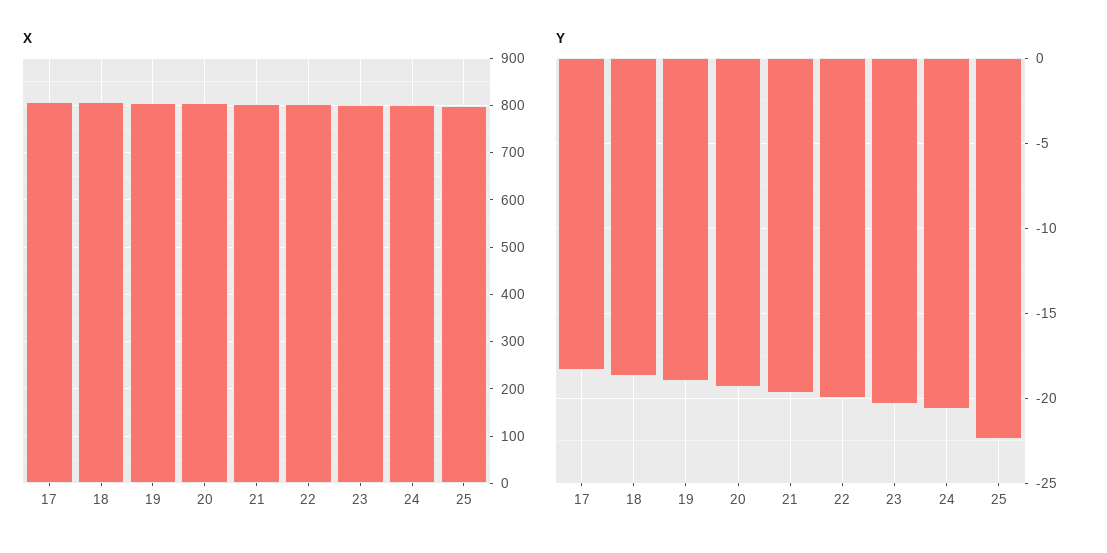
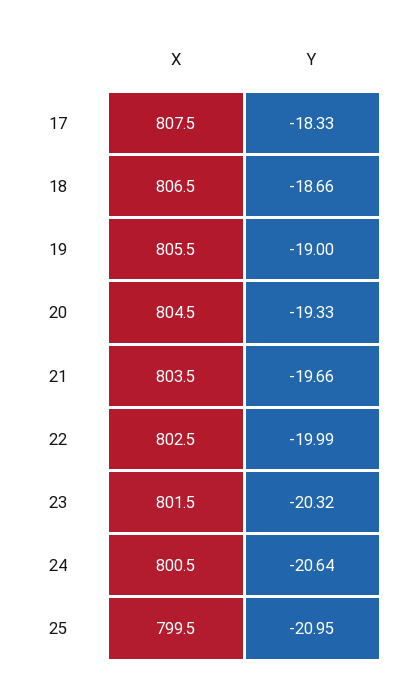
Y, 25: -22.5 -> -20.95

